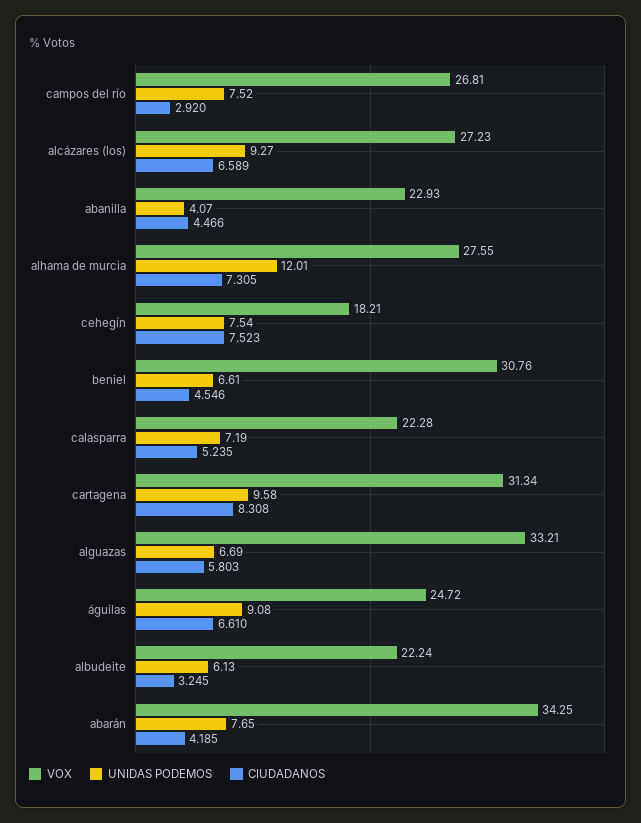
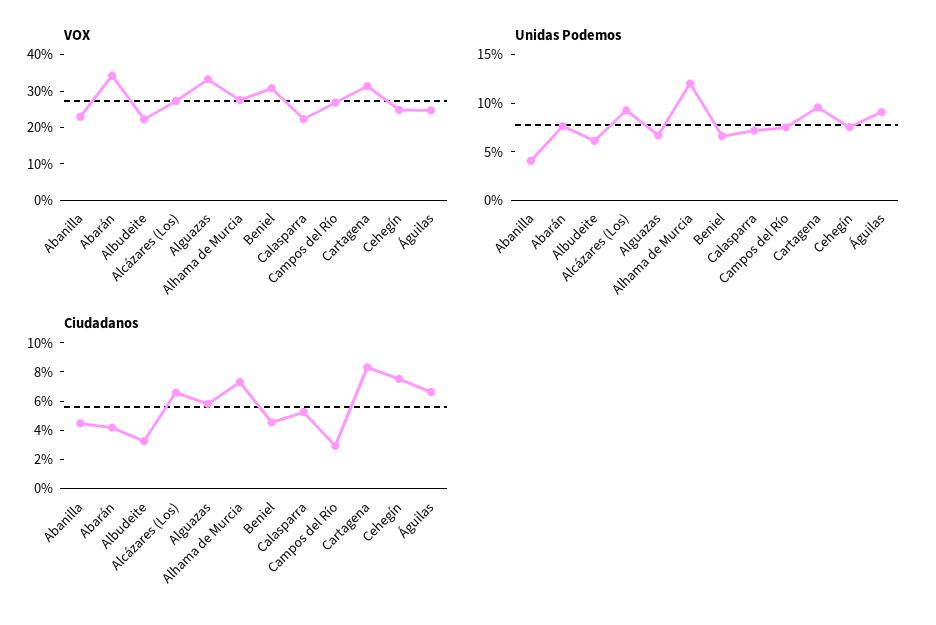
VOX, cehegín: 18.21 -> 25

